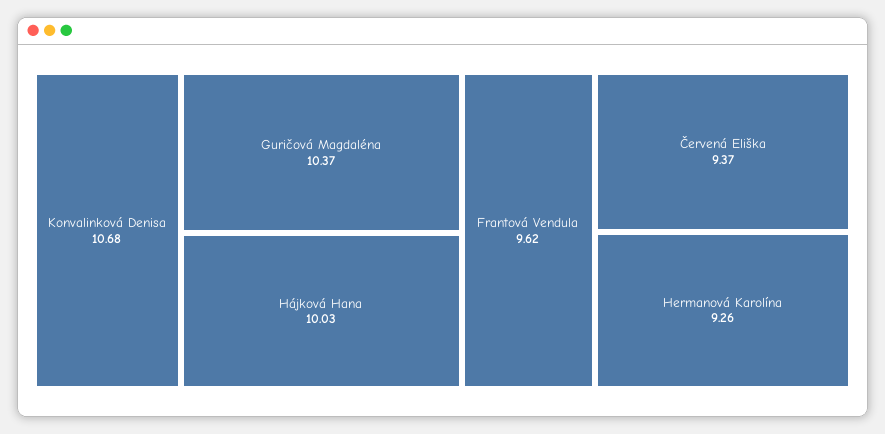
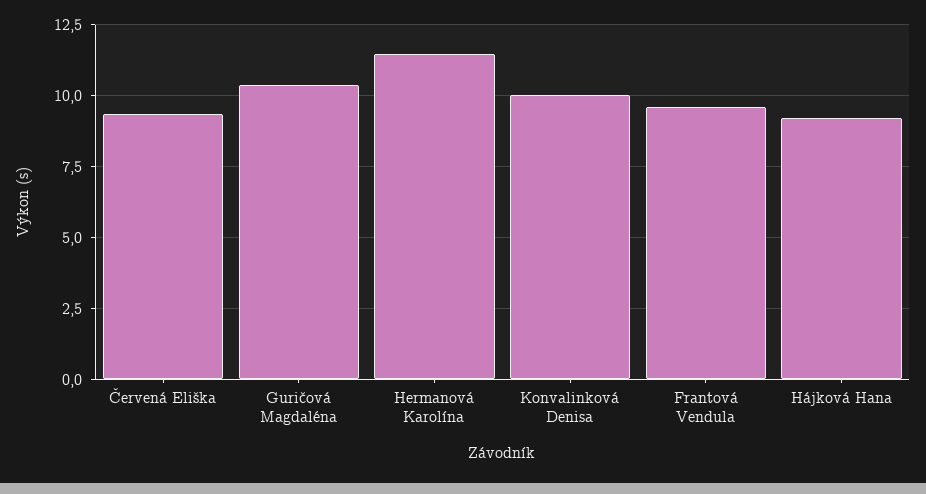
Konvalinková Denisa: 10.68 -> 10
Hájková Hana: 10.03 -> 9.25
Hermanová Karolína: 9.26 -> 11.5

